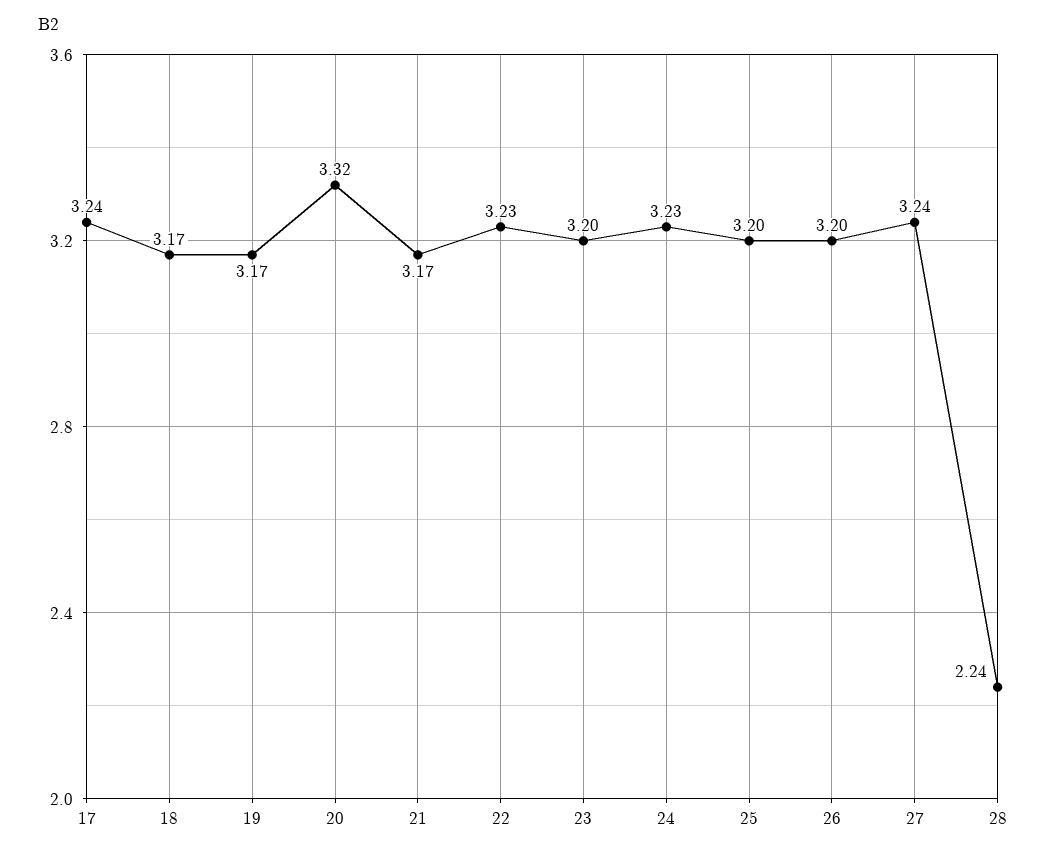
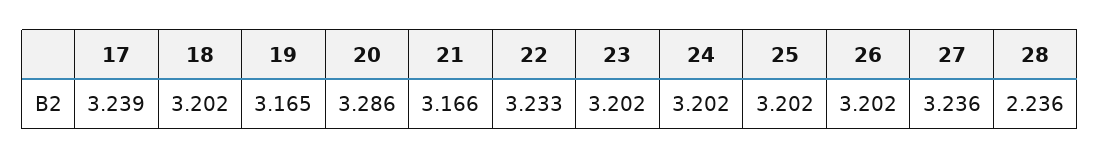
18: 3.17 -> 3.202
20: 3.32 -> 3.286
24: 3.23 -> 3.202

